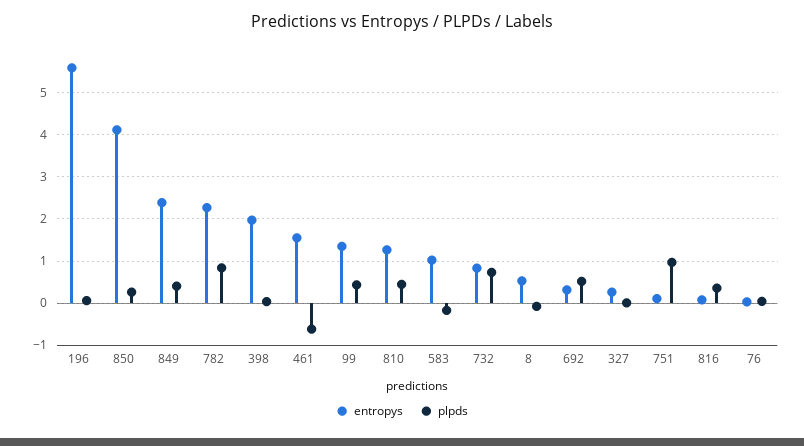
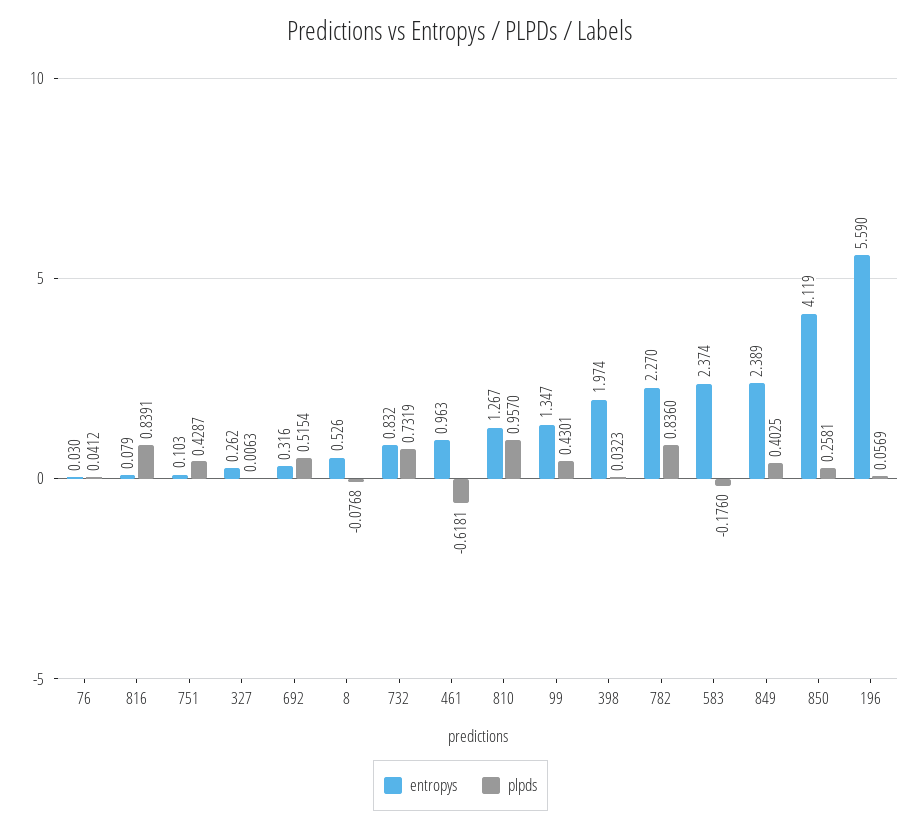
entropys, 461: 1.6 -> 0.963
plpds, 810: 0.4 -> 0.957
entropys, 583: 1 -> 2.374
plpds, 751: 1 -> 0.4287
plpds, 816: 0.4 -> 0.8391

